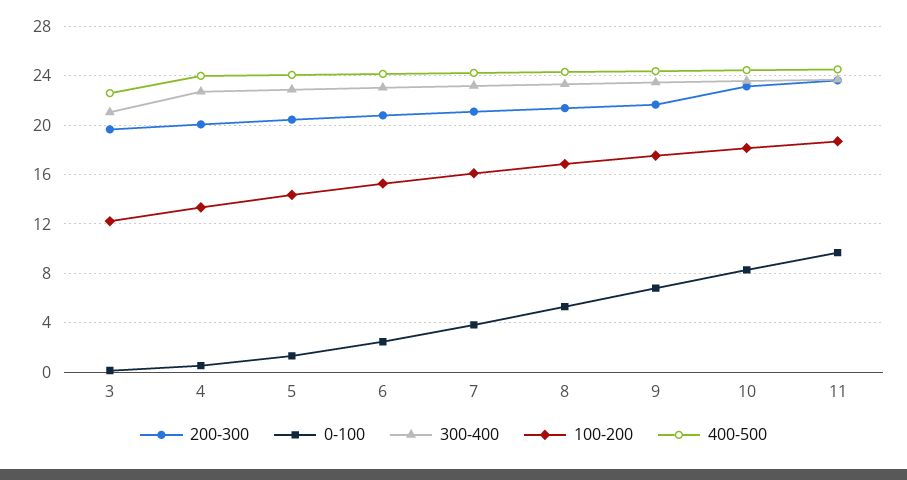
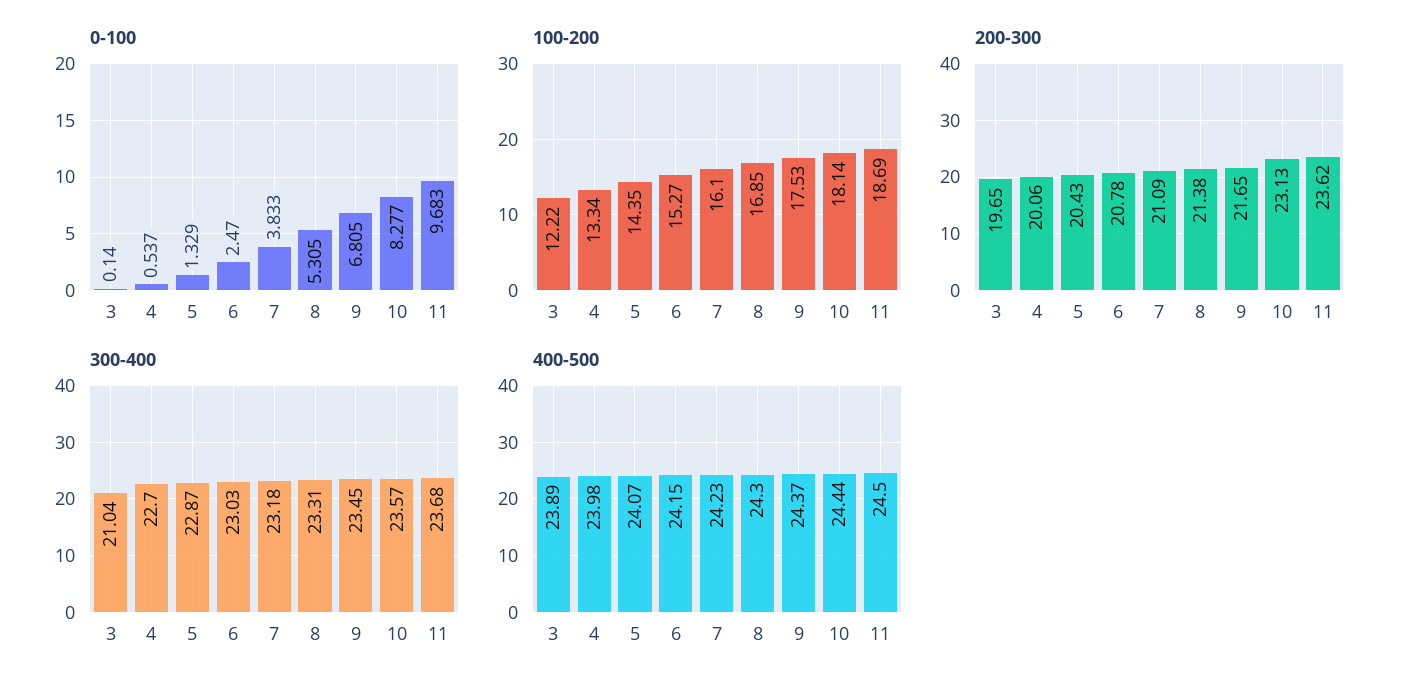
400-500, 3: 22.5 -> 23.89

